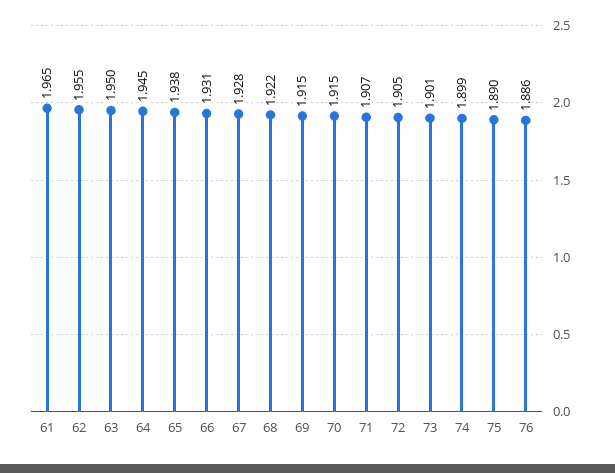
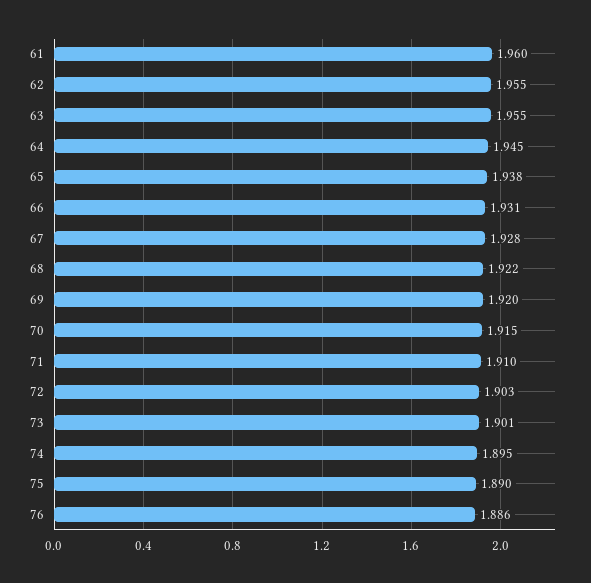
61: 1.965 -> 1.96
63: 1.95 -> 1.955
69: 1.915 -> 1.92
71: 1.907 -> 1.91
72: 1.905 -> 1.903
74: 1.899 -> 1.895

